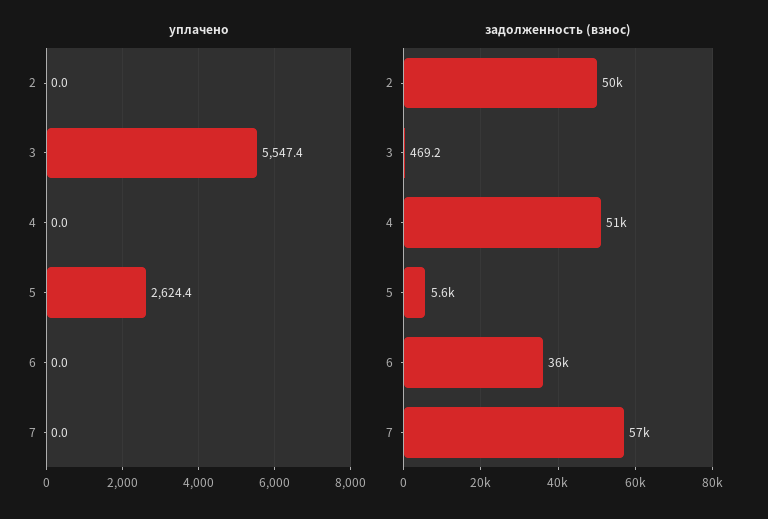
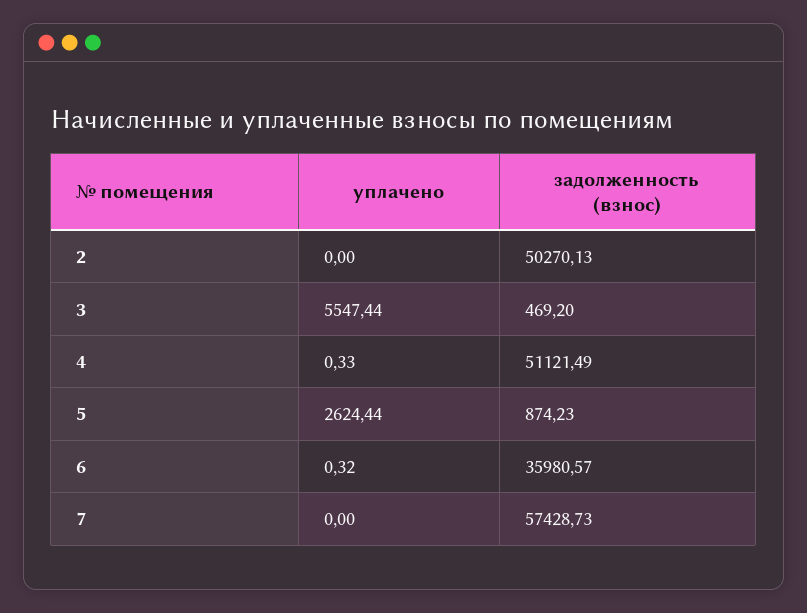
уплачено, 4: 0 -> 0.33
уплачено, 6: 0 -> 0.32
задолженность (взнос), 5: 5600 -> 874.23

